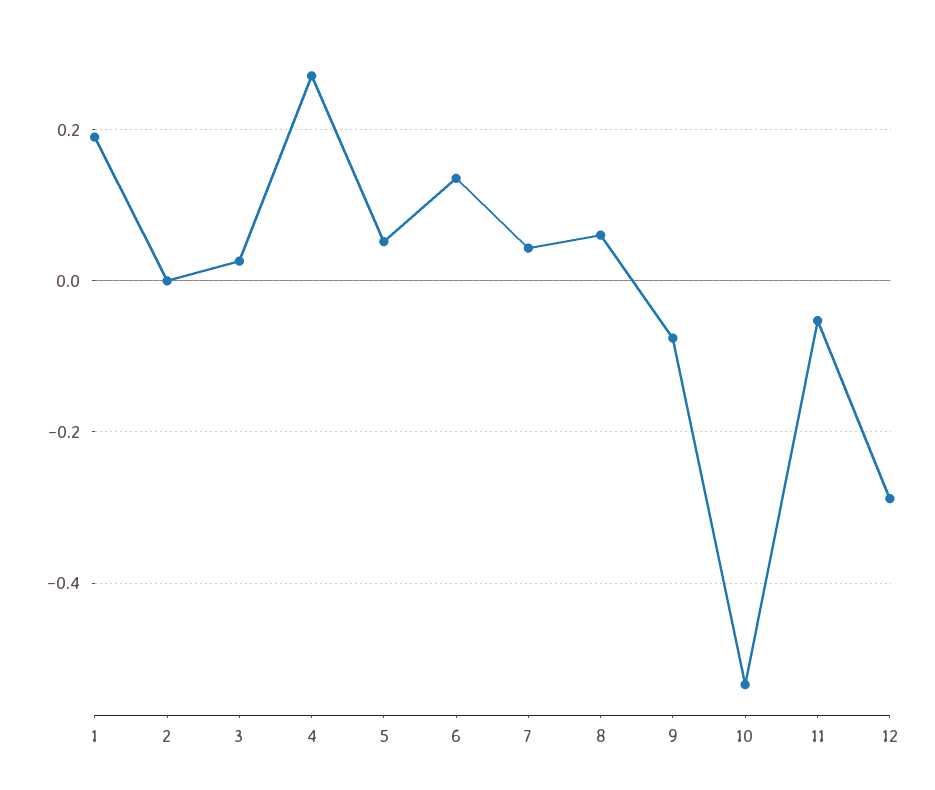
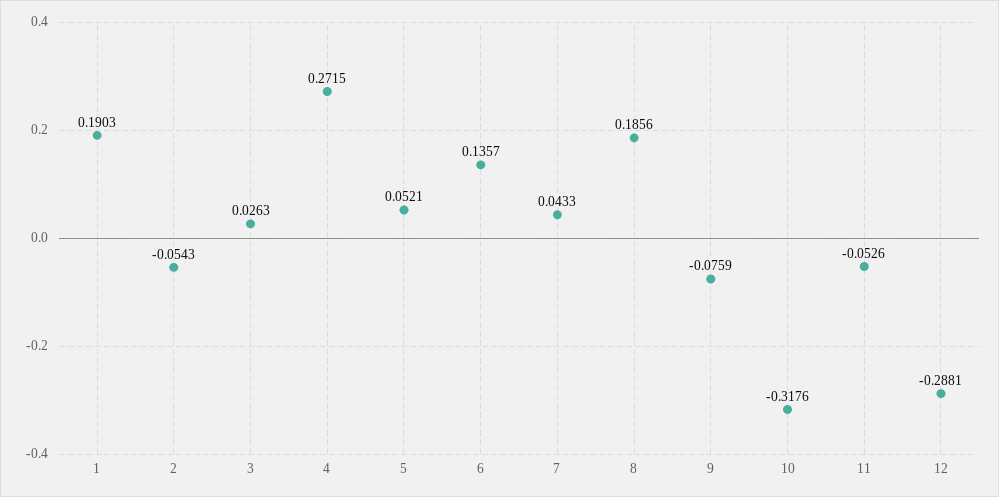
2: 0 -> -0.0543
8: 0.06 -> 0.1856
10: -0.54 -> -0.3176

